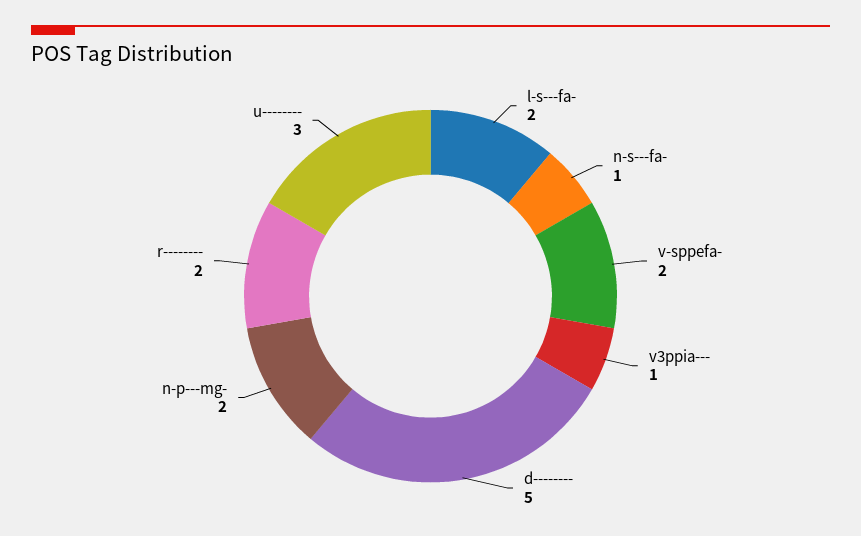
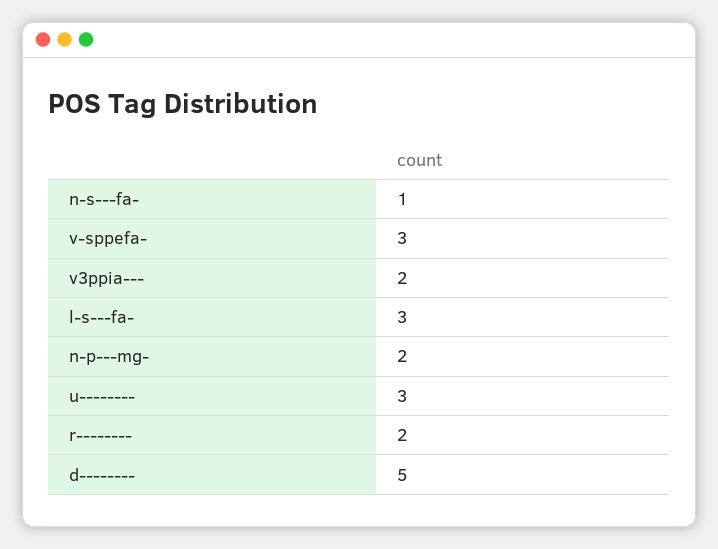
l-s---fa-: 2 -> 3
v-sppefa-: 2 -> 3
v3ppia---: 1 -> 2

